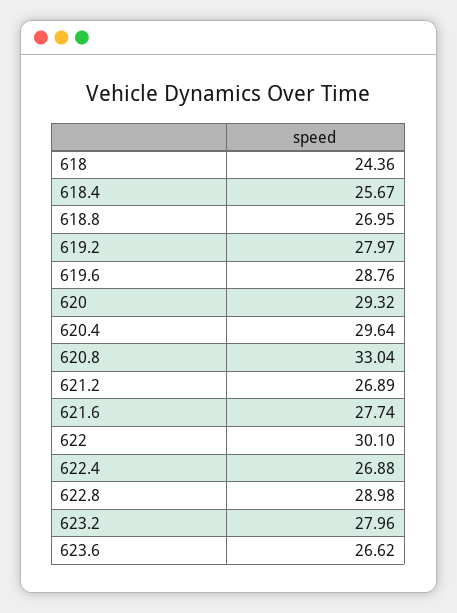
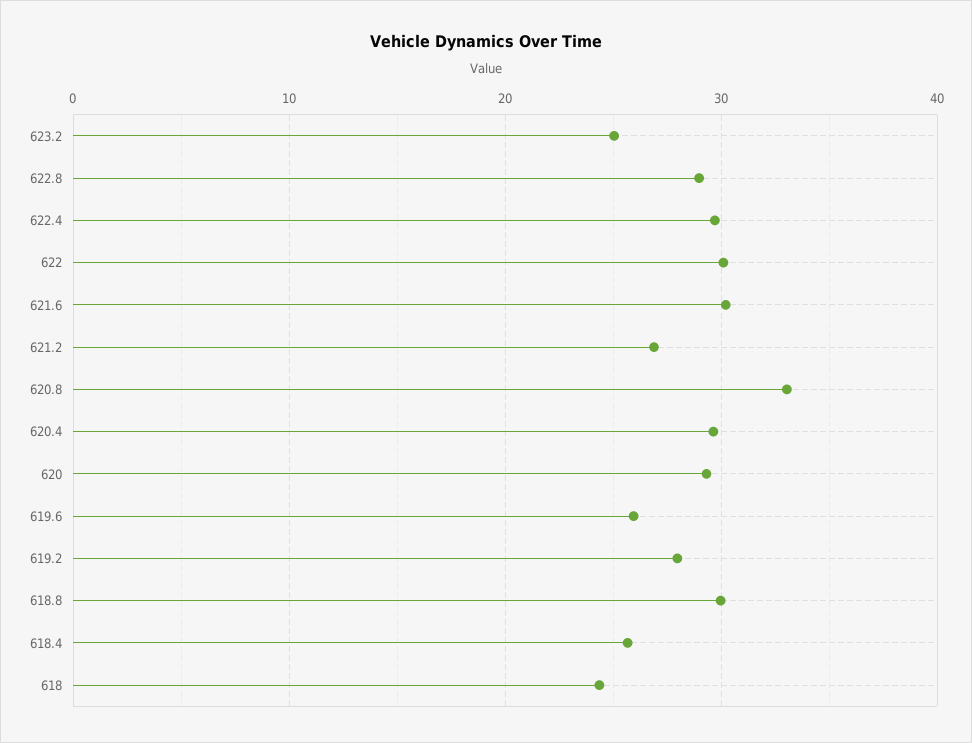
618.8: 26.95 -> 30
619.6: 28.76 -> 26
621.6: 27.74 -> 30
622.4: 26.88 -> 30
623.2: 27.96 -> 25
623.6: 26.62 -> none

